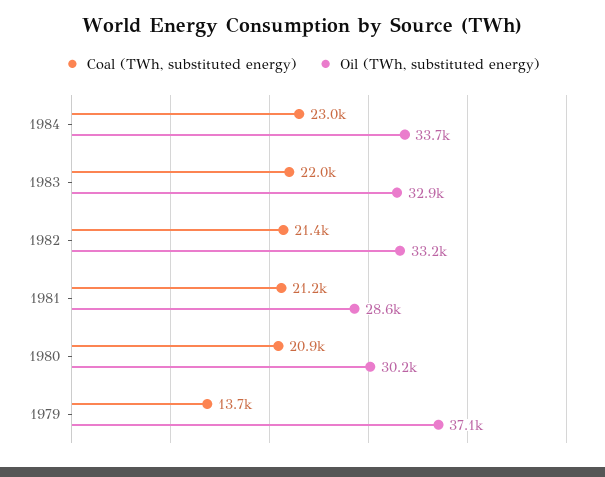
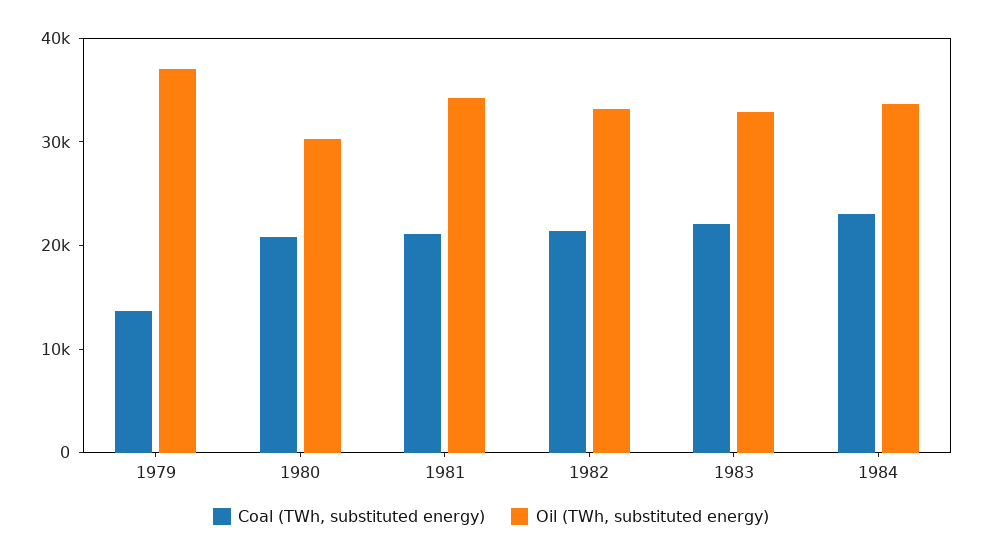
Oil (TWh, substituted energy), 1981: 28600 -> 34000

